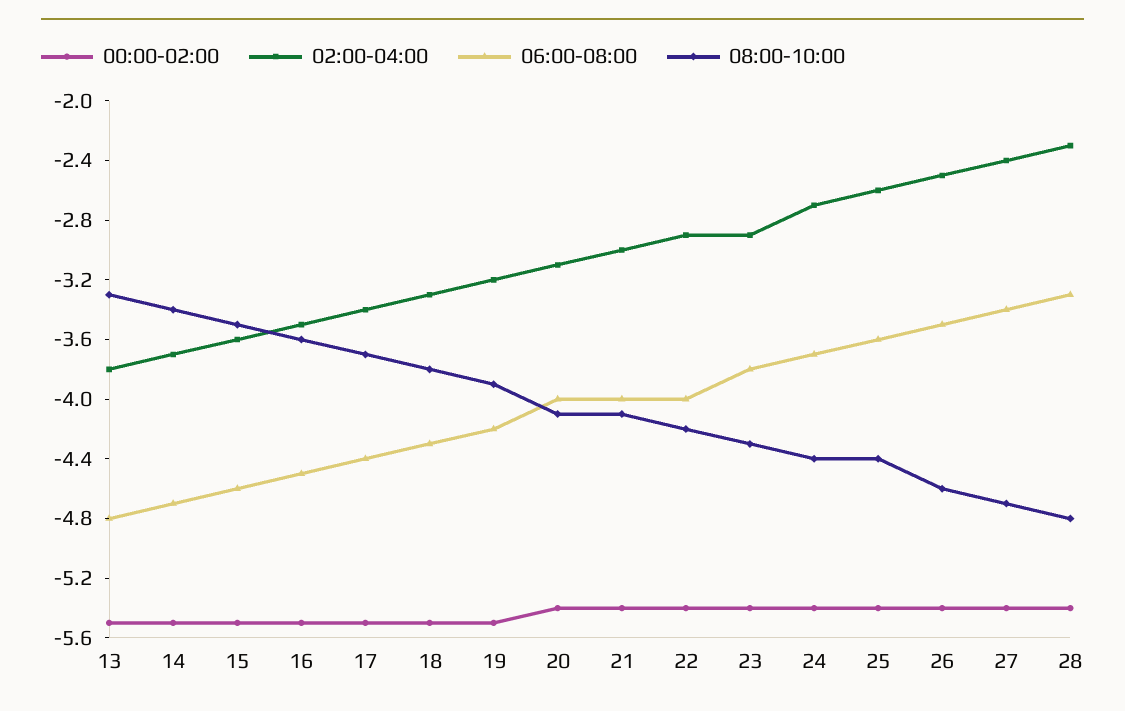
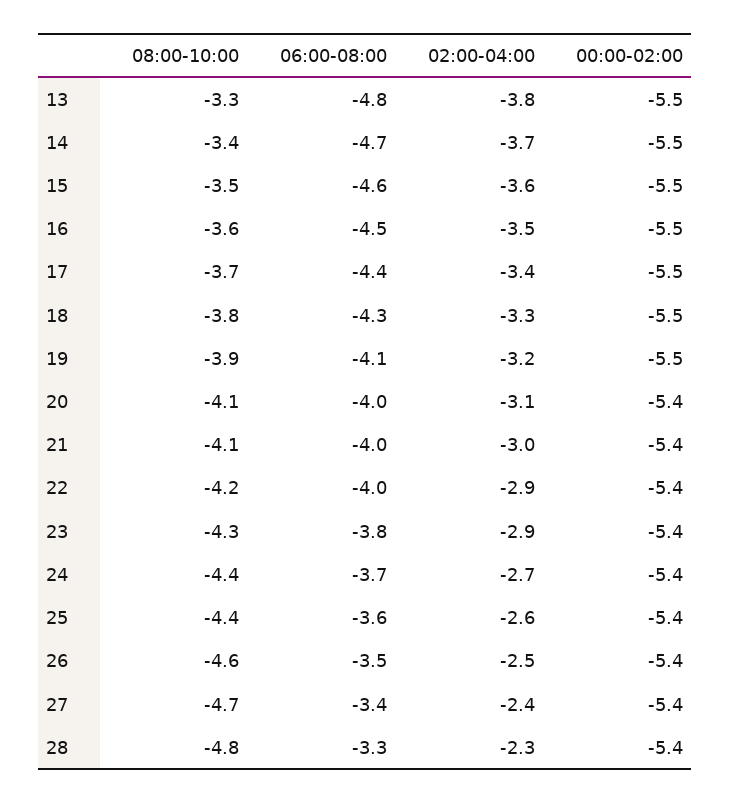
06:00-08:00, 19: -4.2 -> -4.1

